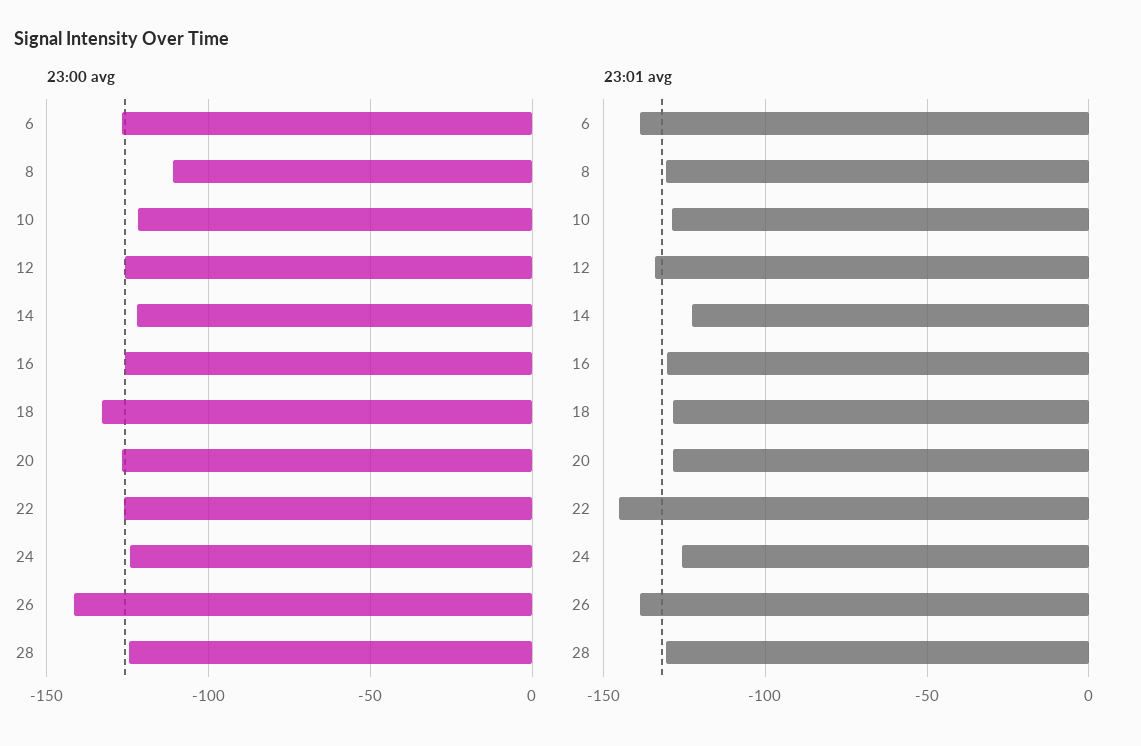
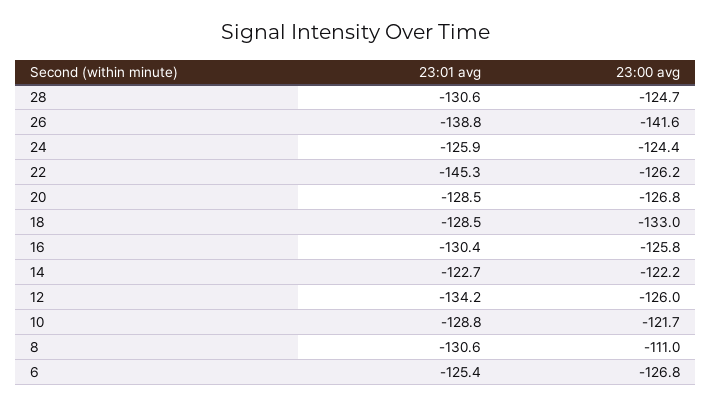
23:01 avg, 6: -140 -> -125.4

